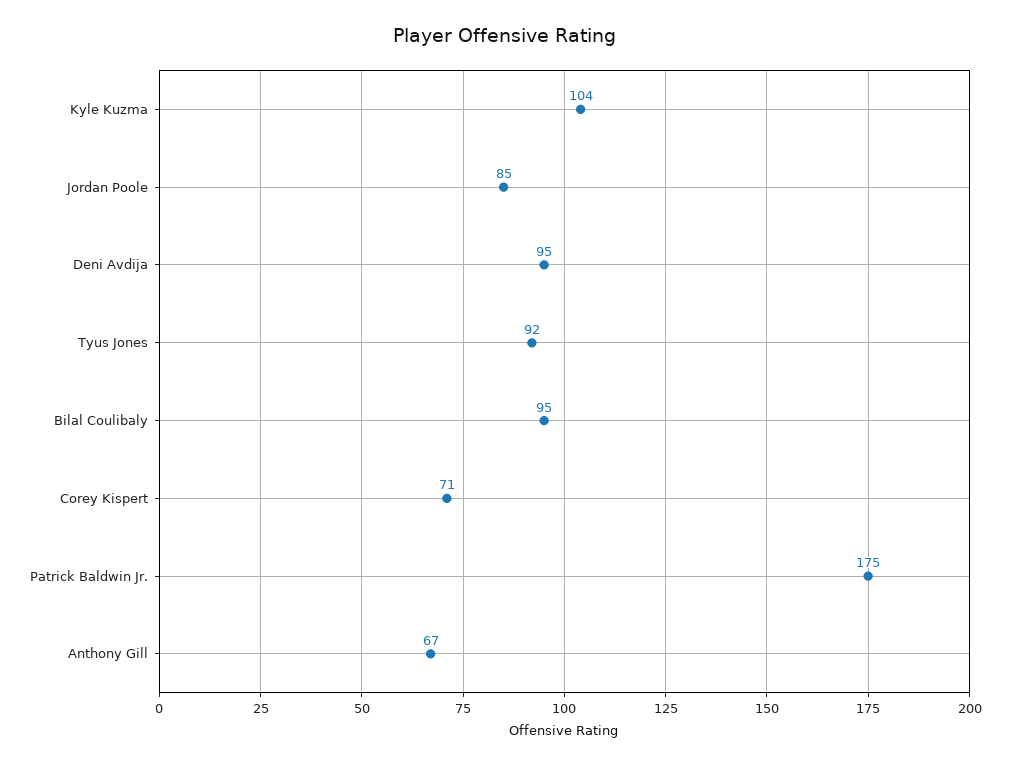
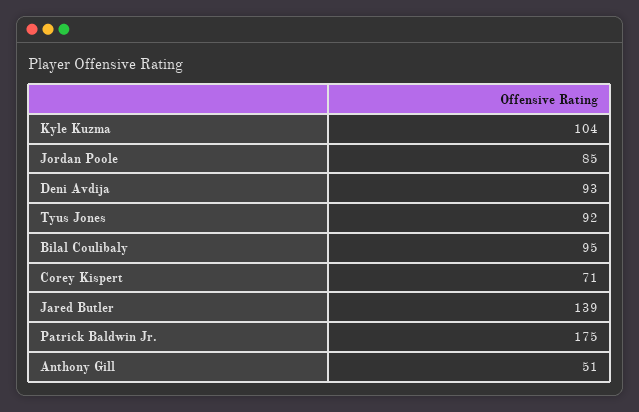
Deni Avdija: 95 -> 93
Anthony Gill: 67 -> 51
Jared Butler: none -> 139

